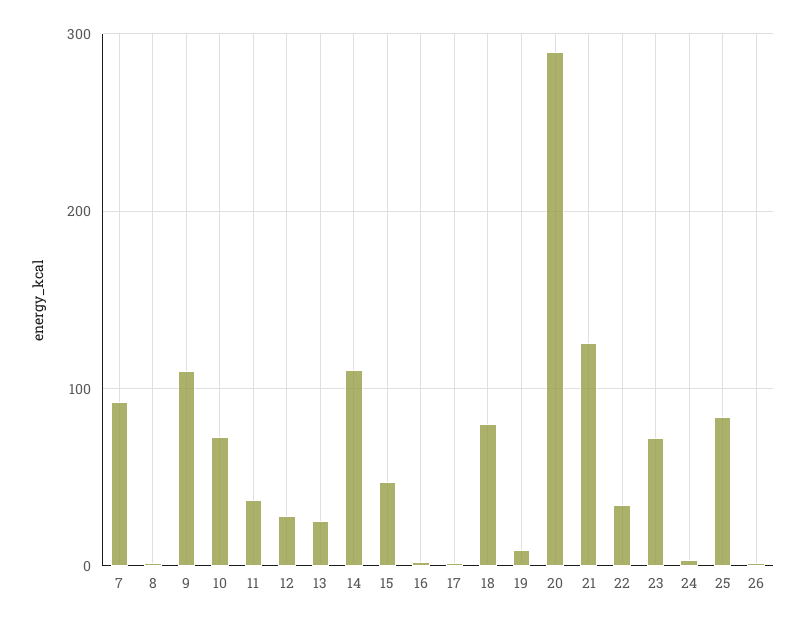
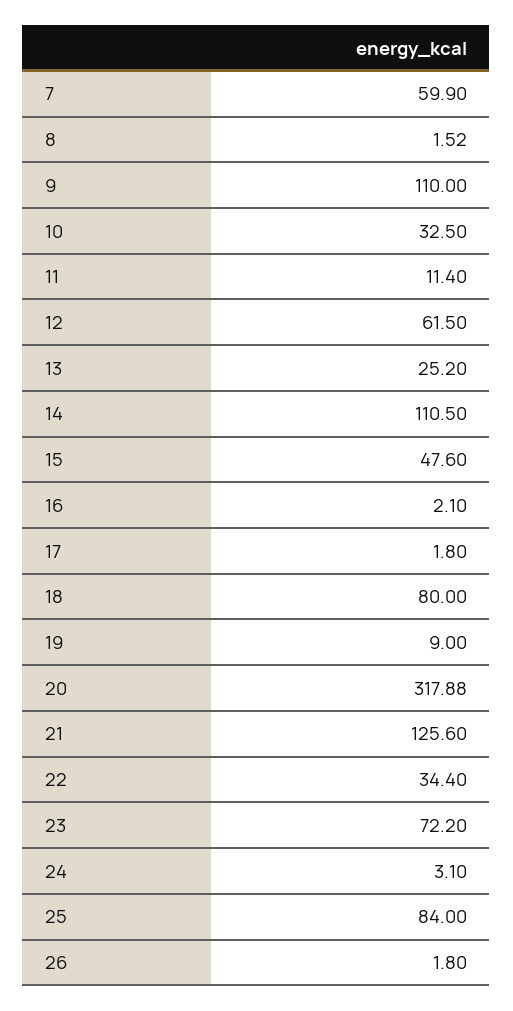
7: 90 -> 59.9
10: 70 -> 32.5
11: 40 -> 11.4
12: 30 -> 61.5
20: 290 -> 317.88

